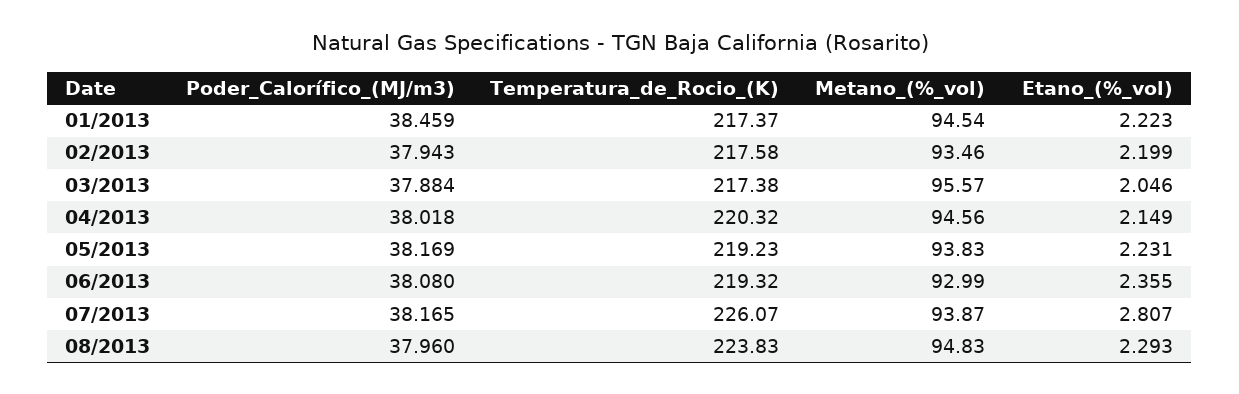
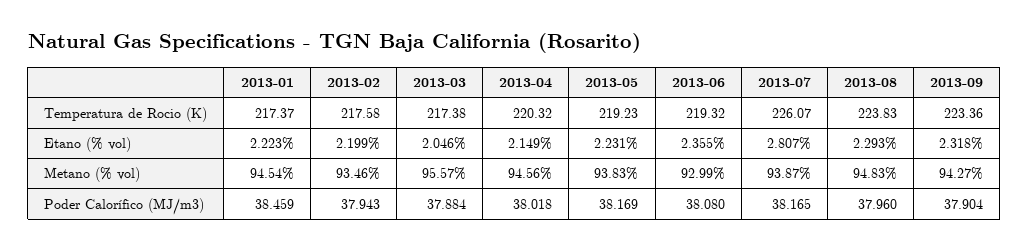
Temperatura_de_Rocio_(K), 2013-09: none -> 223.36
Etano_(%_vol), 2013-09: none -> 2.318
Metano_(%_vol), 2013-09: none -> 94.27
Poder_Calorífico_(MJ/m3), 2013-09: none -> 37.904

